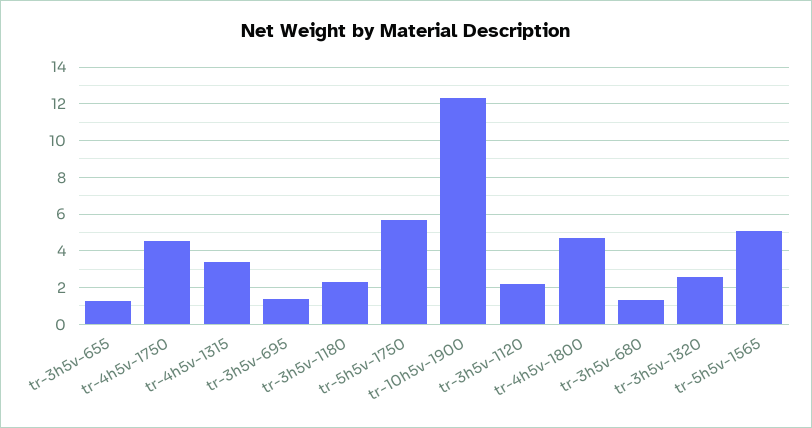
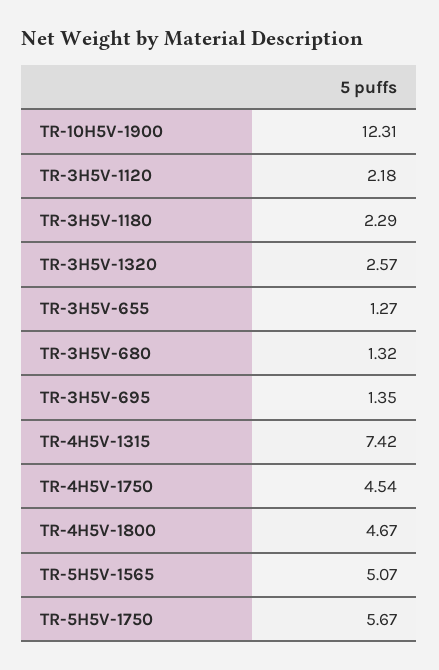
tr-4h5v-1315: 3.5 -> 7.42

